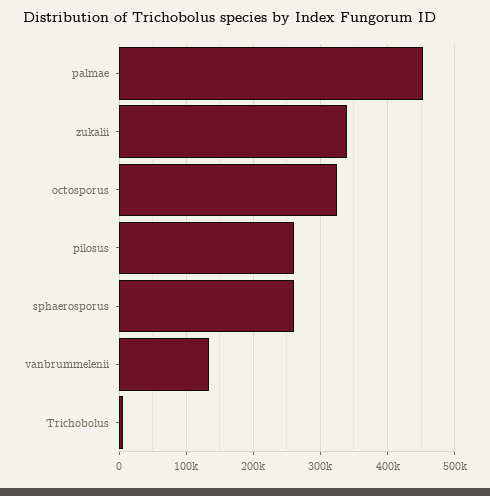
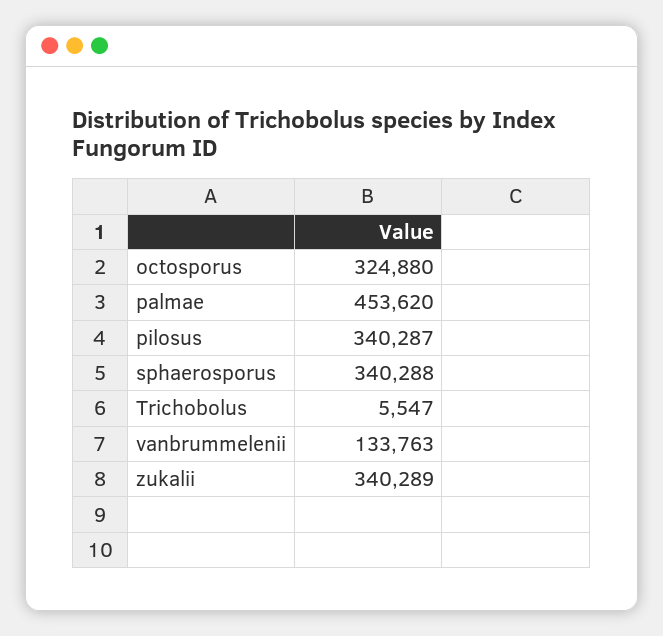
pilosus: 260000 -> 340287
sphaerosporus: 260000 -> 340288

